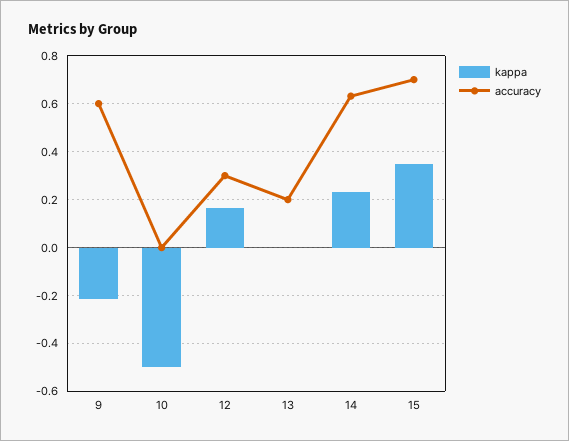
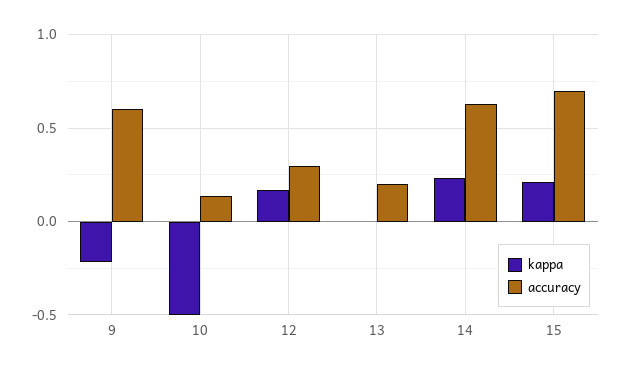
accuracy, 10: 0 -> 0.15
kappa, 15: 0.35 -> 0.2

